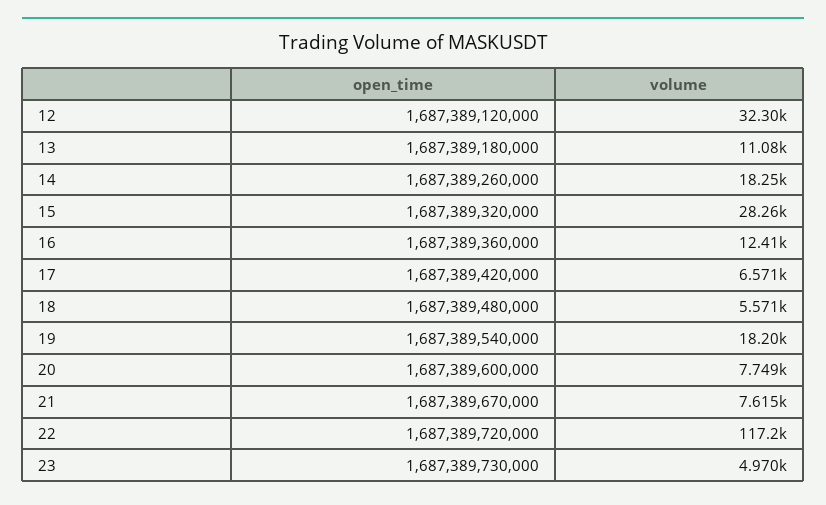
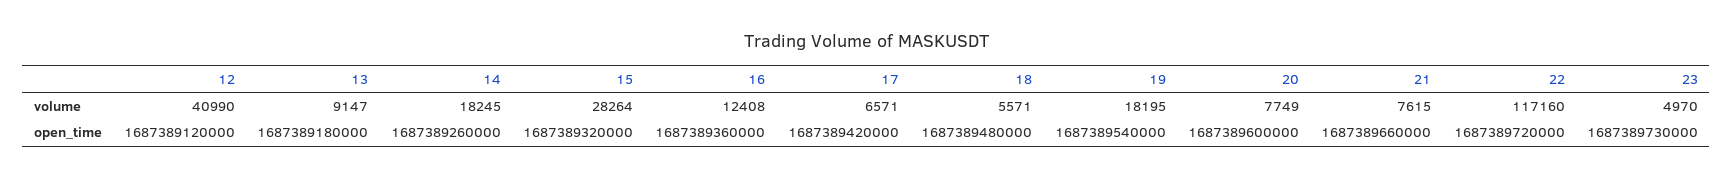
volume, 12: 32300 -> 40990
volume, 13: 11080 -> 9147
open_time, 21: 1687389670000 -> 1687389660000

